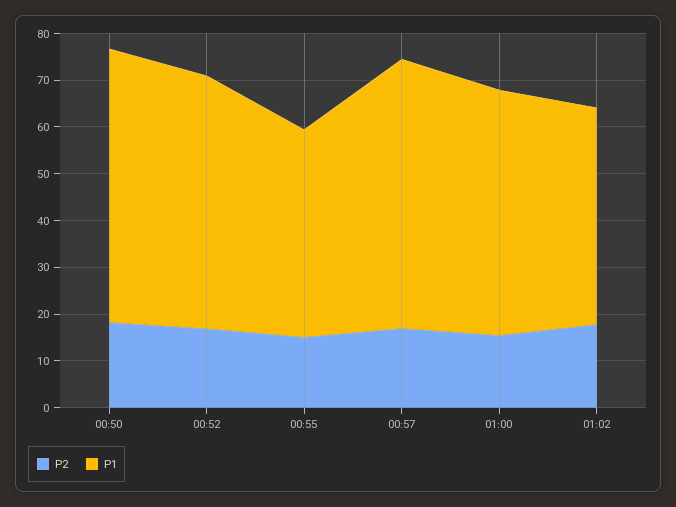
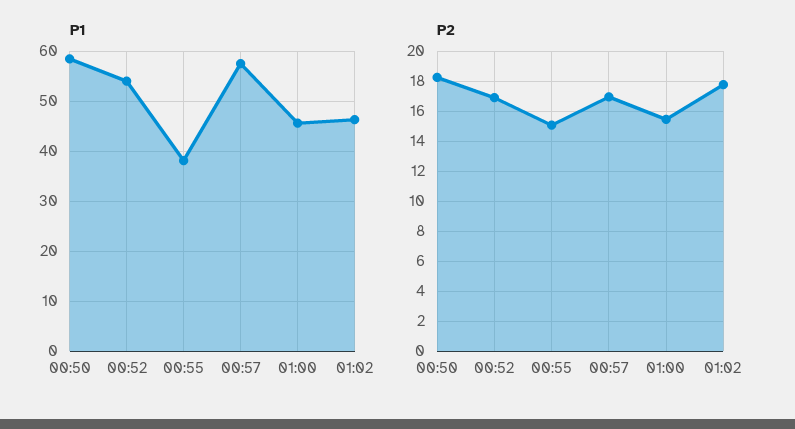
P1, 00:55: 44 -> 38
P1, 01:00: 52 -> 46

